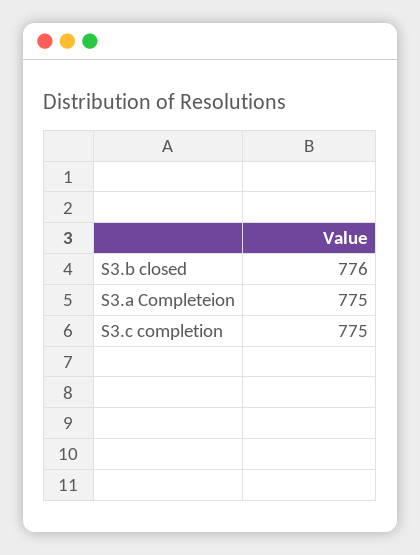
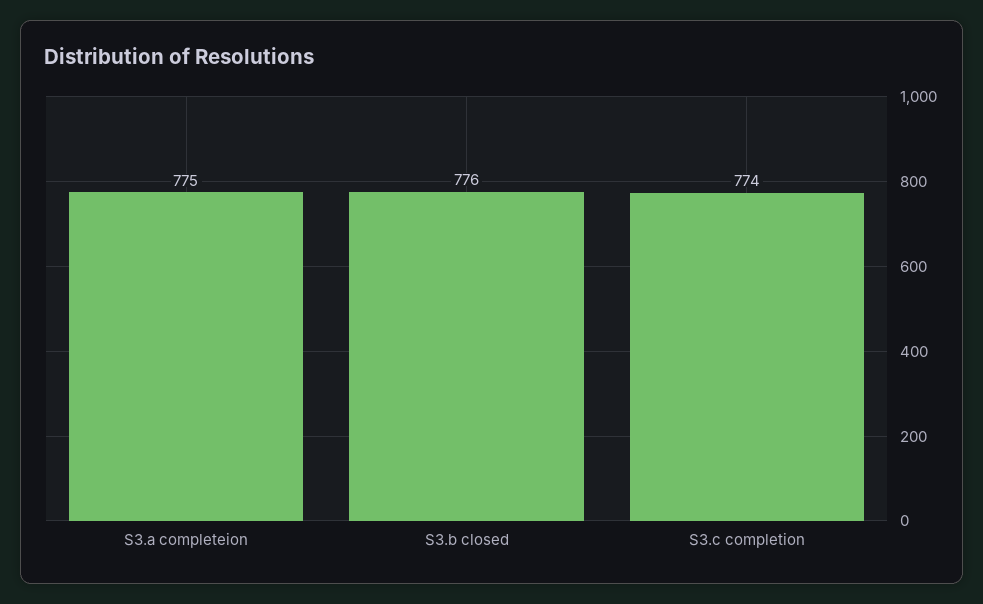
S3.c completion: 775 -> 774

